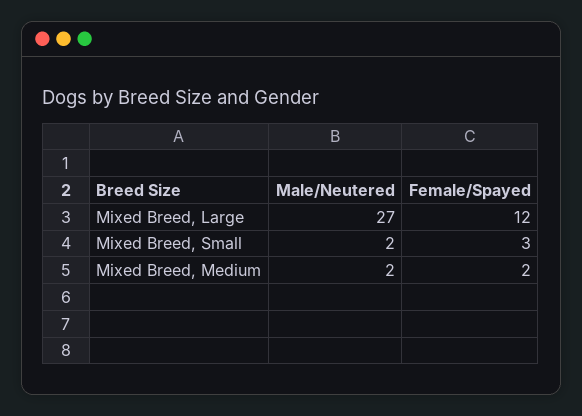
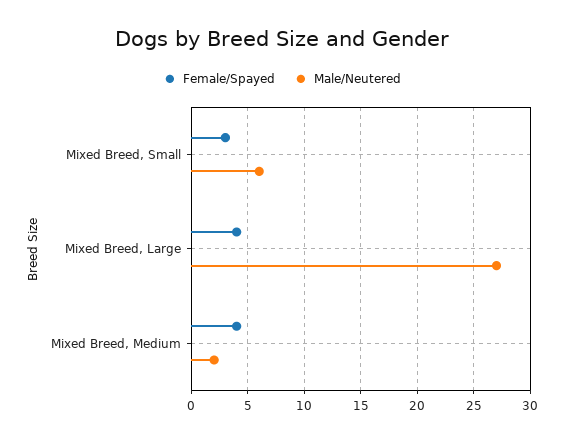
Female/Spayed, Mixed Breed, Large: 12 -> 4
Male/Neutered, Mixed Breed, Small: 2 -> 6
Female/Spayed, Mixed Breed, Medium: 2 -> 4

